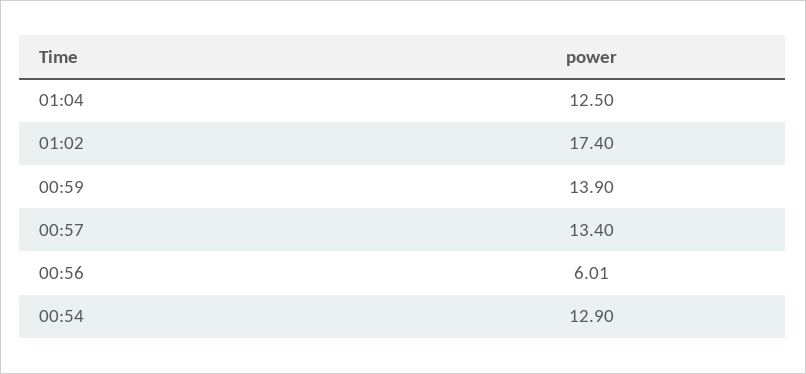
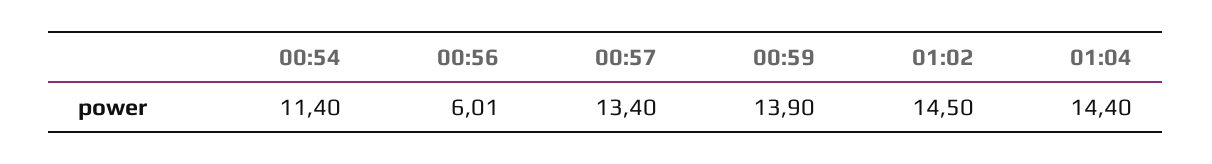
01:04: 12.5 -> 14.4
01:02: 17.4 -> 14.5
00:54: 12.9 -> 11.4

